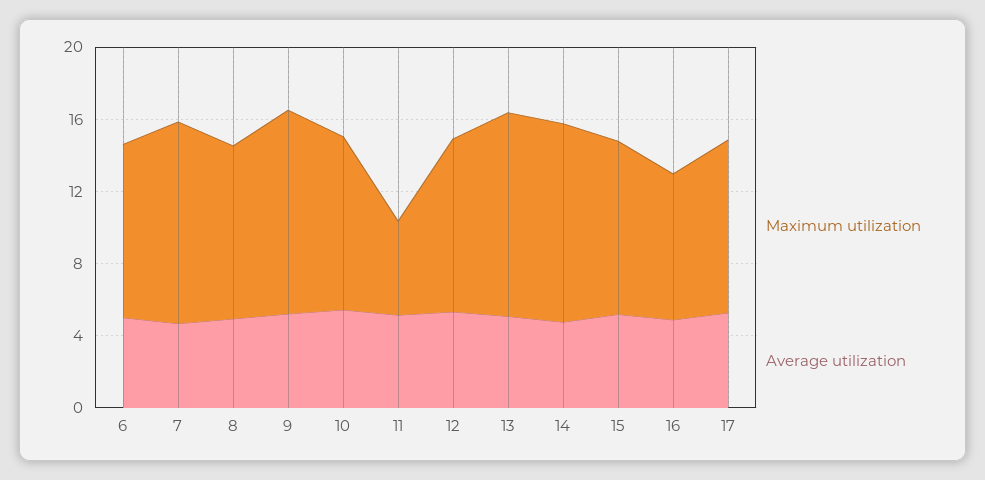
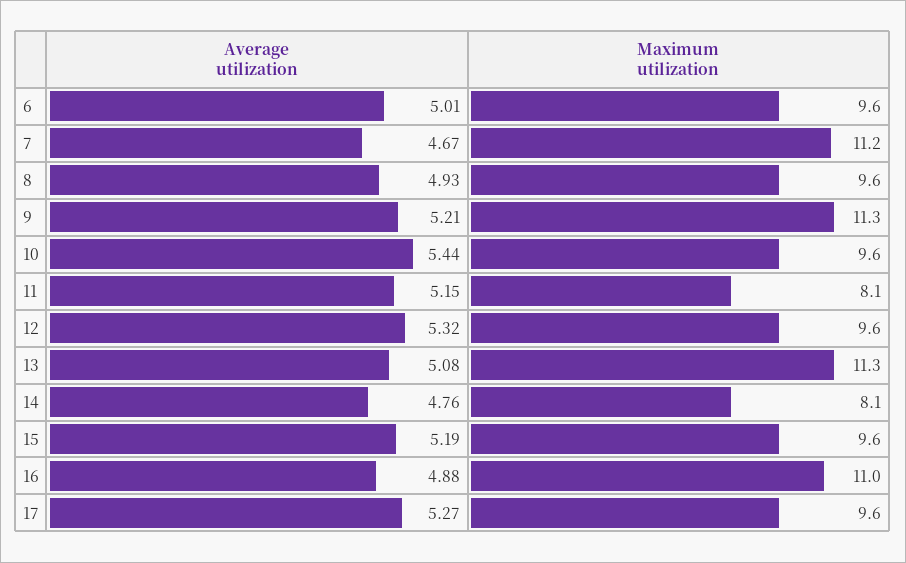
Maximum utilization, 11: 5 -> 8.1
Maximum utilization, 14: 11 -> 8.1
Maximum utilization, 16: 8 -> 11

